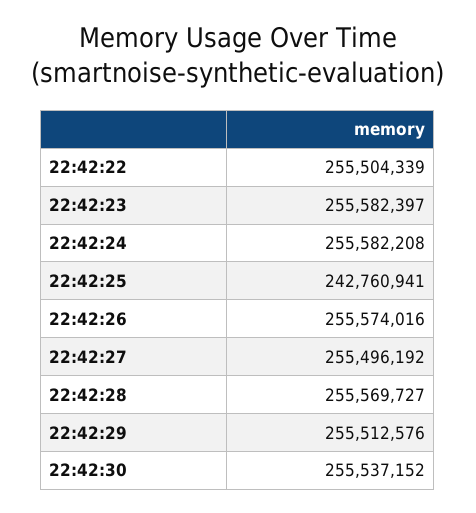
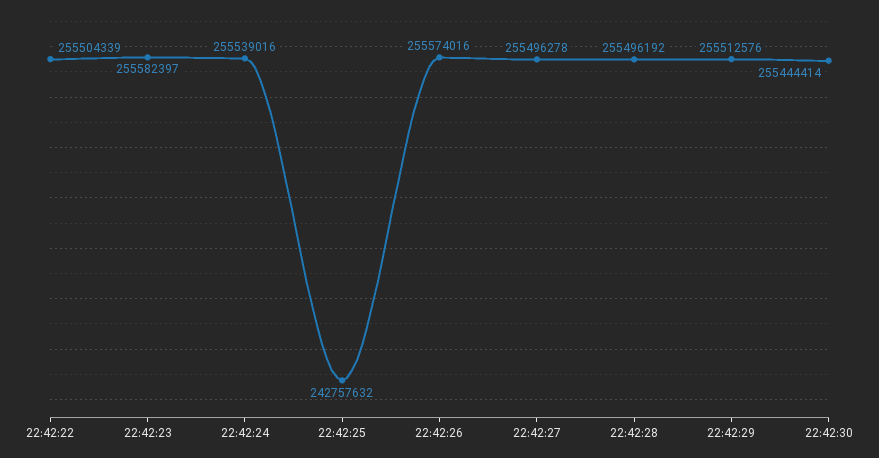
22:42:24: 255582208 -> 255539016
22:42:25: 242760941 -> 242757632
22:42:27: 255496192 -> 255496278
22:42:28: 255569727 -> 255496192
22:42:30: 255537152 -> 255444414

